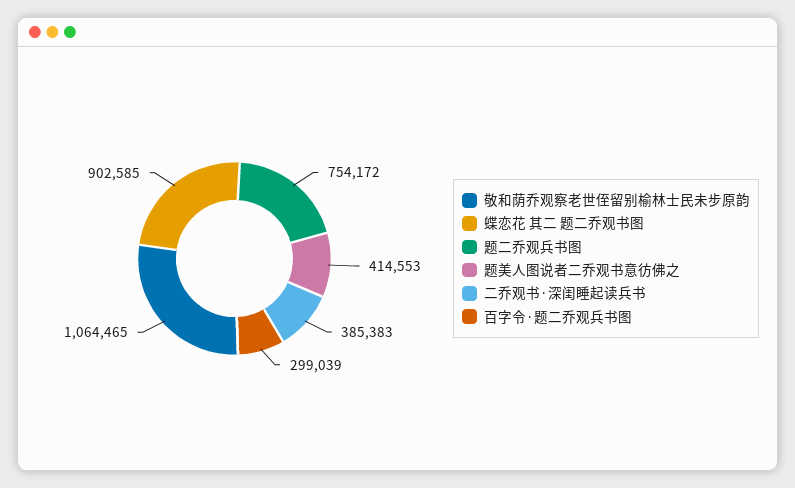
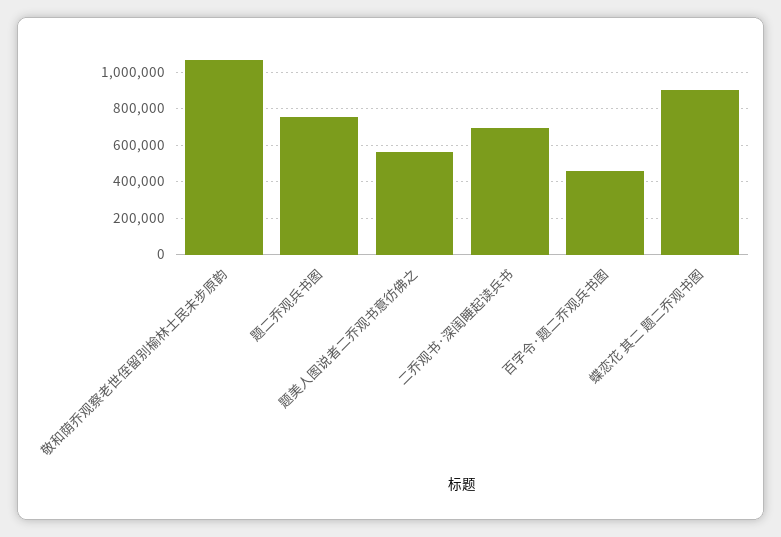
题美人图说者二乔观书意彷佛之: 414553 -> 550000
二乔观书·深闺睡起读兵书: 385383 -> 700000
百字令·题二乔观兵书图: 299039 -> 450000

